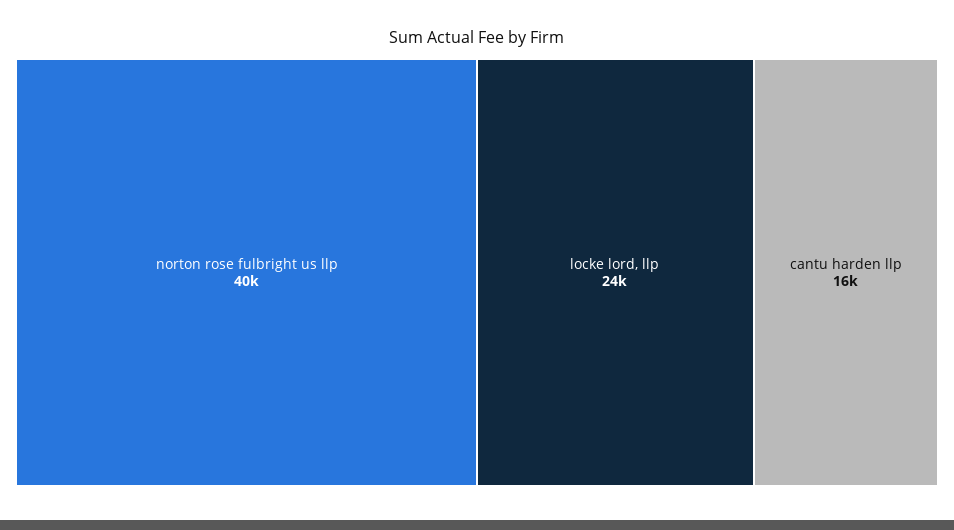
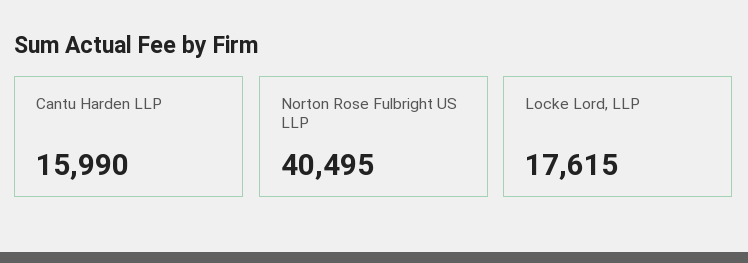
locke lord, llp: 24000 -> 17615

